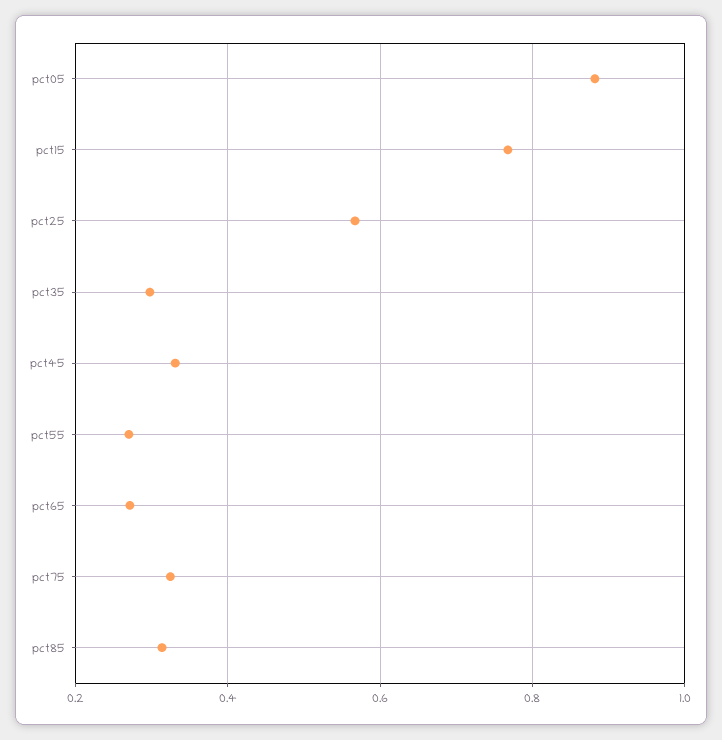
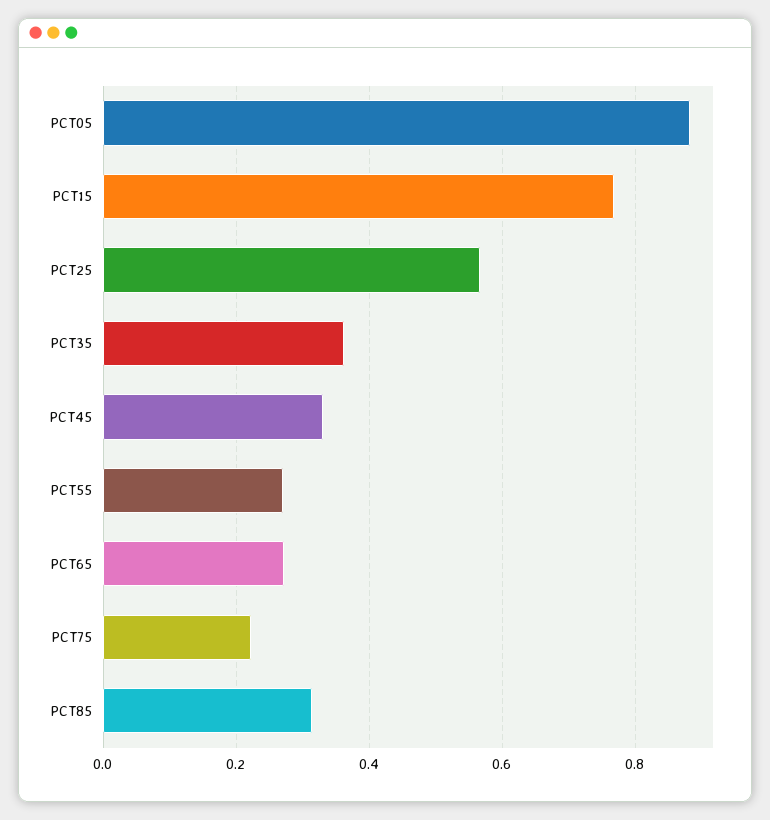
pct35: 0.3 -> 0.36
pct75: 0.32 -> 0.22

